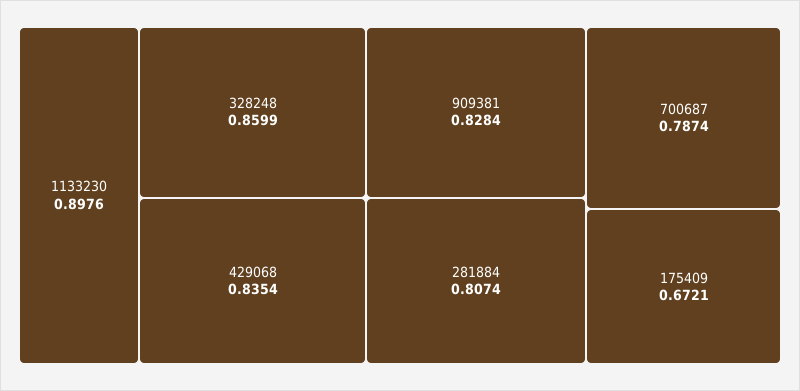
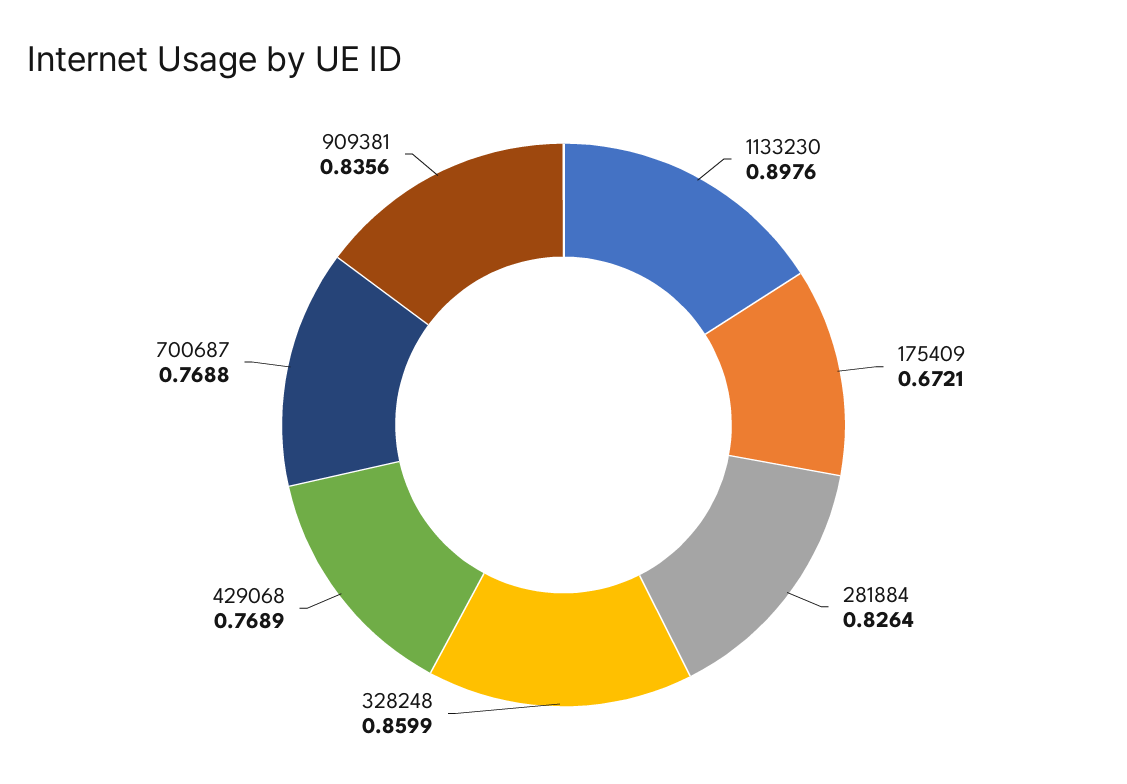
429068: 0.8354 -> 0.7689
909381: 0.8284 -> 0.8356
281884: 0.8074 -> 0.8264
700687: 0.7874 -> 0.7688

